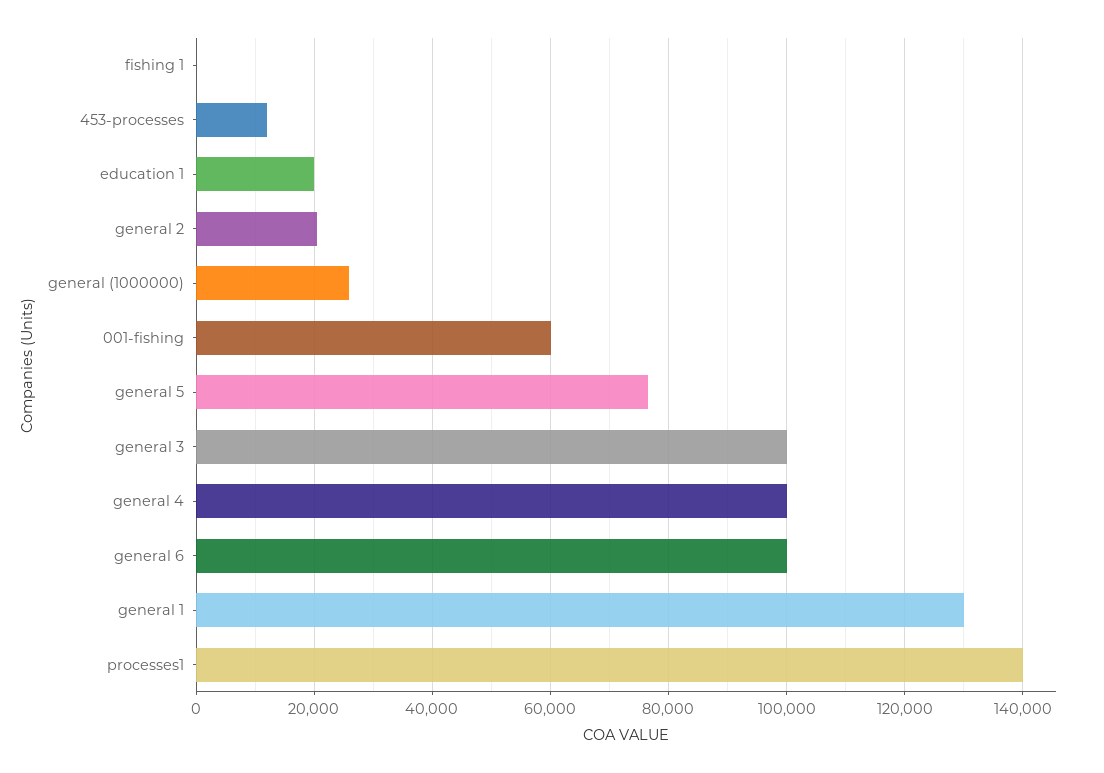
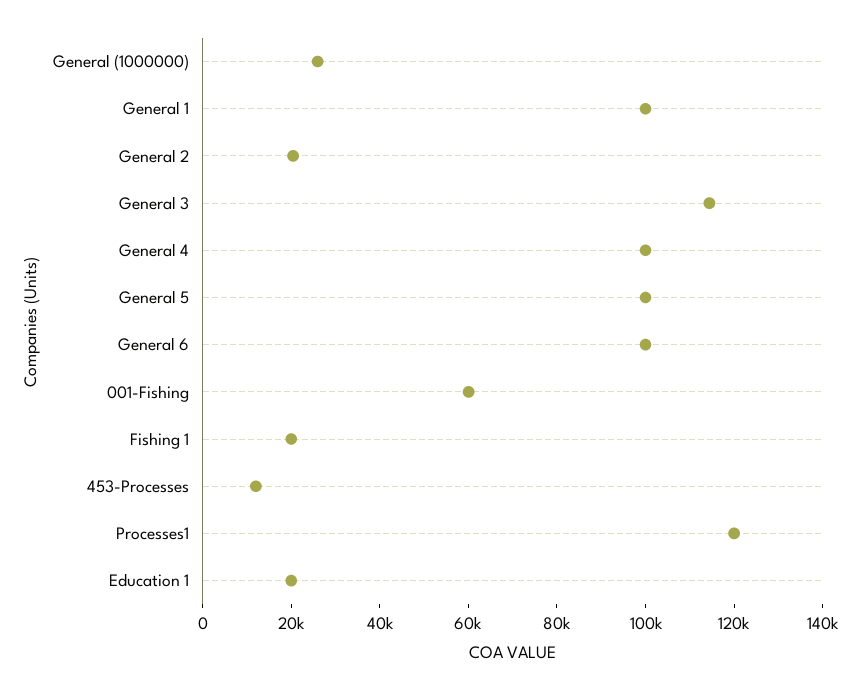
fishing 1: 0 -> 20000
general 5: 76000 -> 100000
general 3: 100000 -> 115000
general 1: 130000 -> 100000
processes1: 140000 -> 120000

